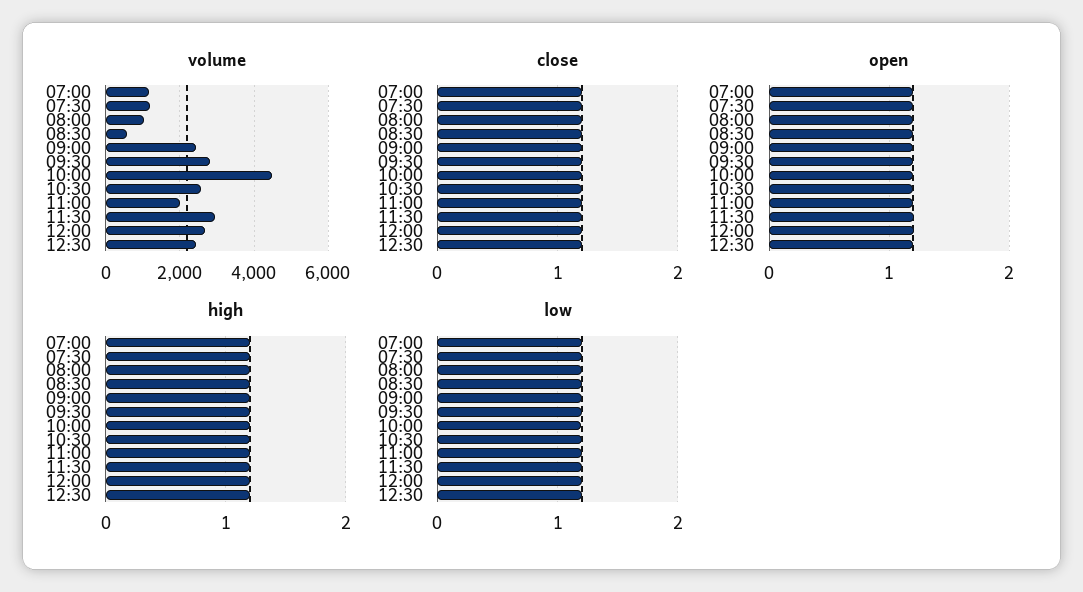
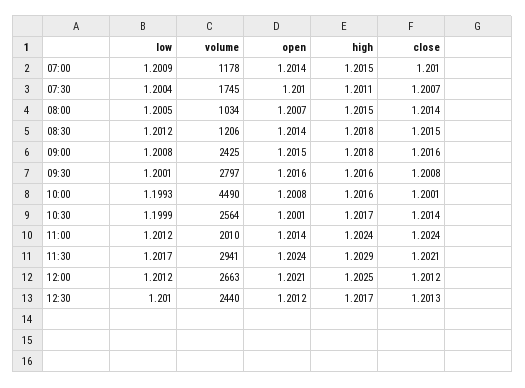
volume, 07:30: 1200 -> 1745
volume, 08:30: 600 -> 1206

